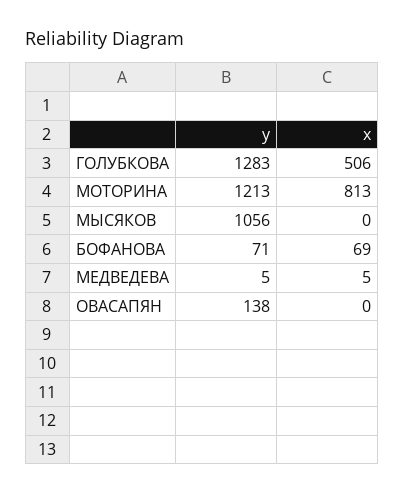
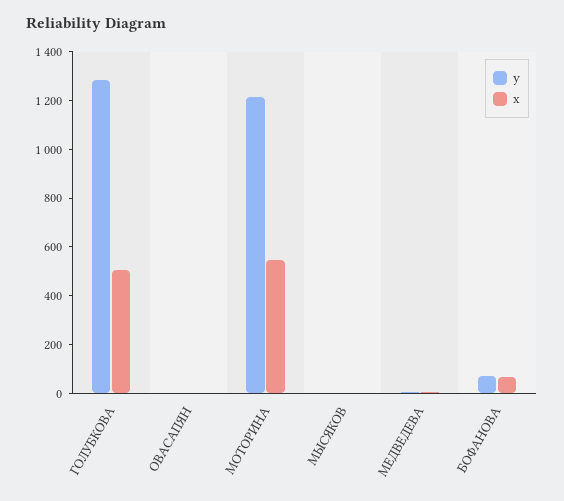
x, МОТОРИНА: 813 -> 550
y, МЫСЯКОВ: 1056 -> 0
y, ОВАСАПЯН: 138 -> 0

